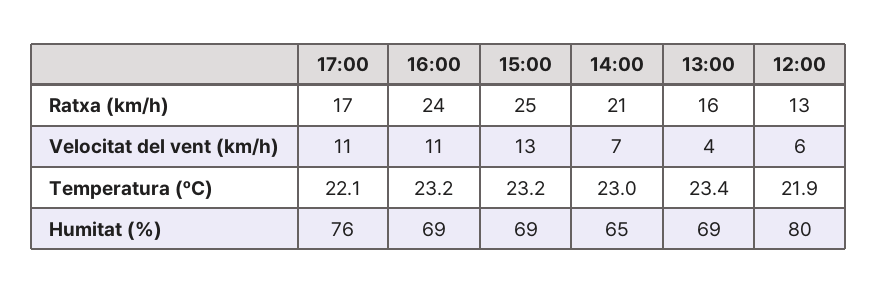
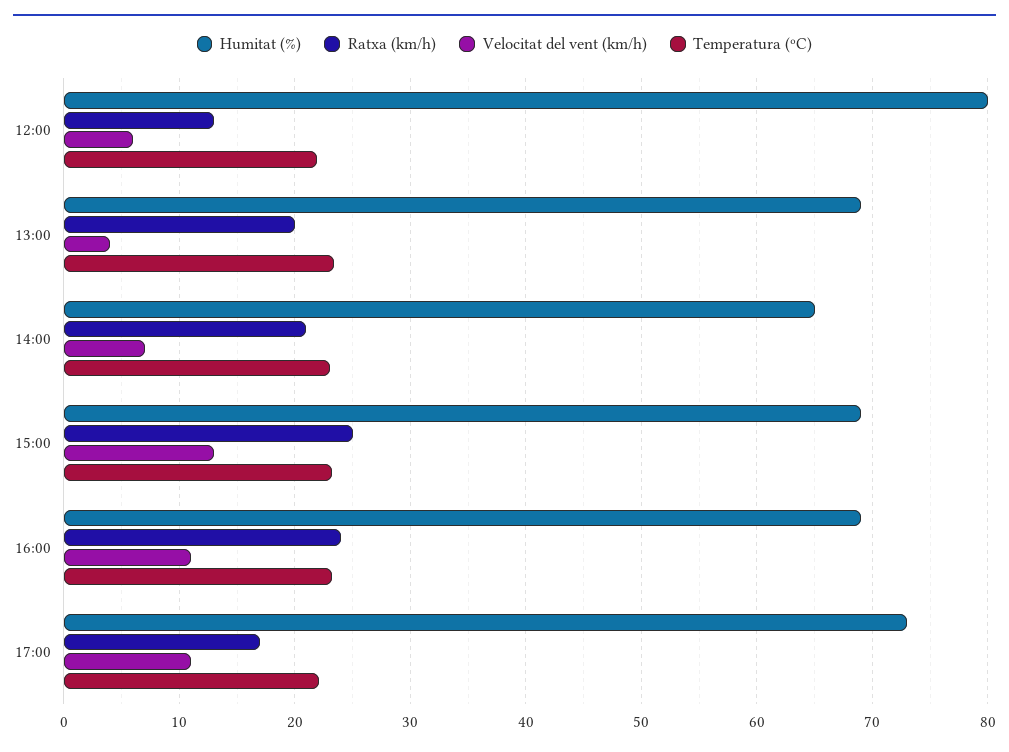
Ratxa (km/h), 13:00: 16 -> 20
Humitat (%), 17:00: 76 -> 73

